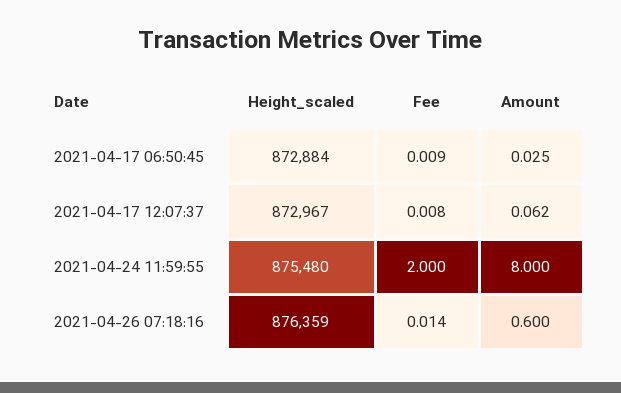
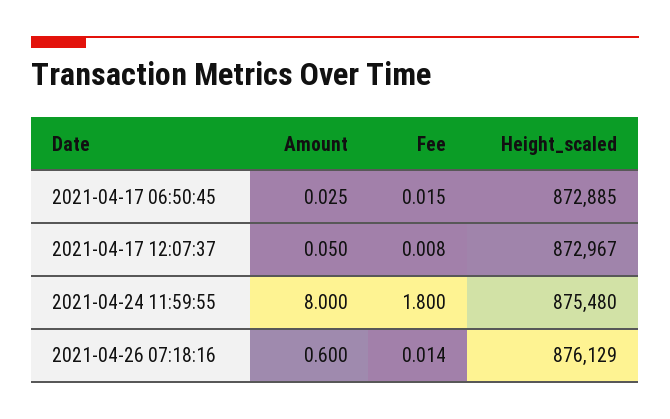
Height_scaled, 2021-04-17 06:50:45: 872884 -> 872885
Fee, 2021-04-17 06:50:45: 0.009 -> 0.015
Amount, 2021-04-17 12:07:37: 0.062 -> 0.05
Fee, 2021-04-24 11:59:55: 2 -> 1.8
Height_scaled, 2021-04-26 07:18:16: 876359 -> 876129

